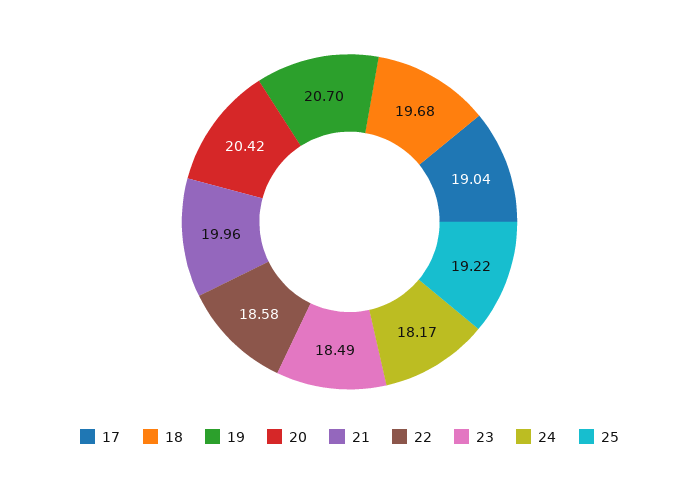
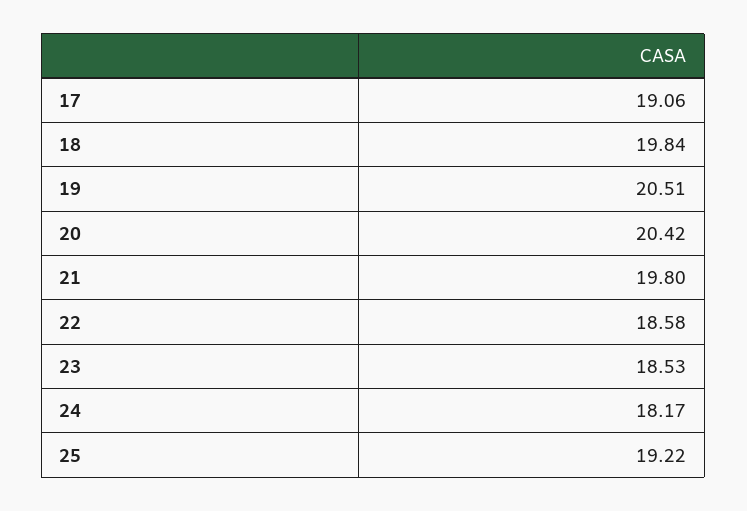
17: 19.04 -> 19.06
18: 19.68 -> 19.84
19: 20.7 -> 20.51
21: 19.96 -> 19.8
23: 18.49 -> 18.53

